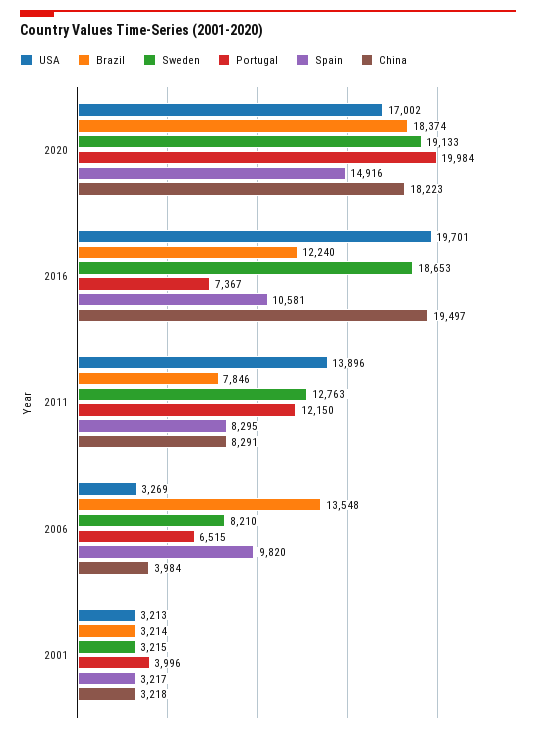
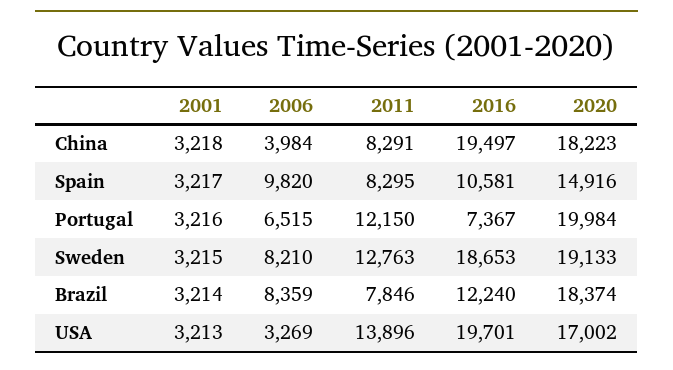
Brazil, 2006: 13548 -> 8359
Portugal, 2001: 3996 -> 3216

